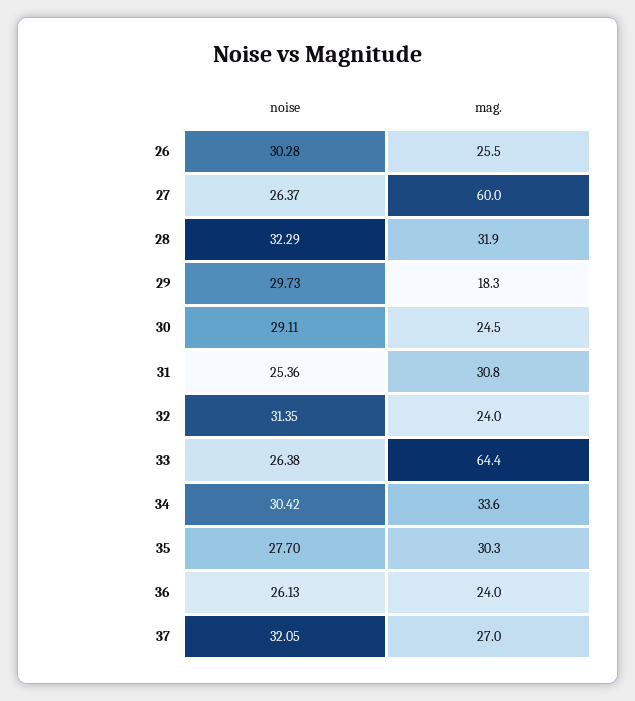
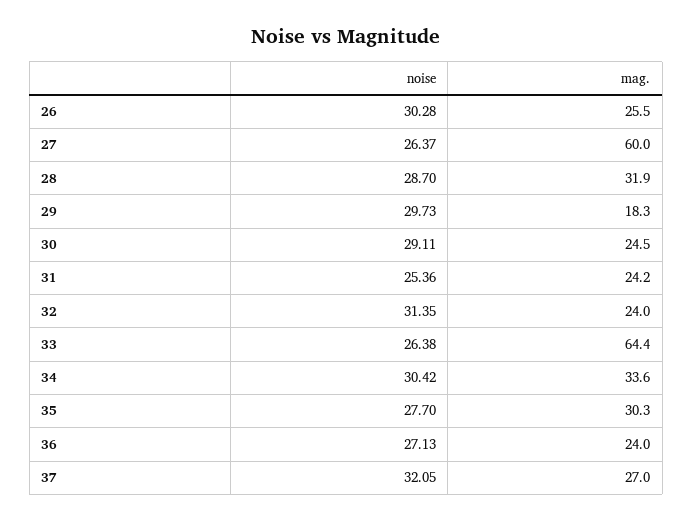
noise, 28: 32.29 -> 28.7
mag., 31: 30.8 -> 24.2
noise, 36: 26.13 -> 27.13

